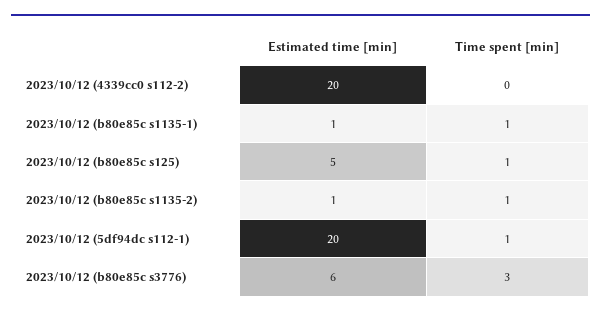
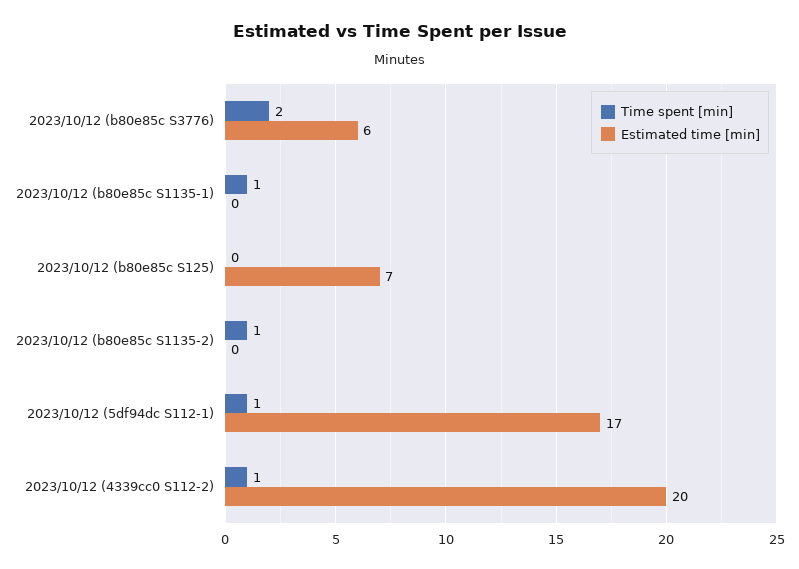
Time spent [min], 2023/10/12 (4339cc0 s112-2): 0 -> 1
Estimated time [min], 2023/10/12 (b80e85c s1135-1): 1 -> 0
Estimated time [min], 2023/10/12 (b80e85c s125): 5 -> 7
Time spent [min], 2023/10/12 (b80e85c s125): 1 -> 0
Estimated time [min], 2023/10/12 (b80e85c s1135-2): 1 -> 0
Estimated time [min], 2023/10/12 (5df94dc s112-1): 20 -> 17
Time spent [min], 2023/10/12 (b80e85c s3776): 3 -> 2

